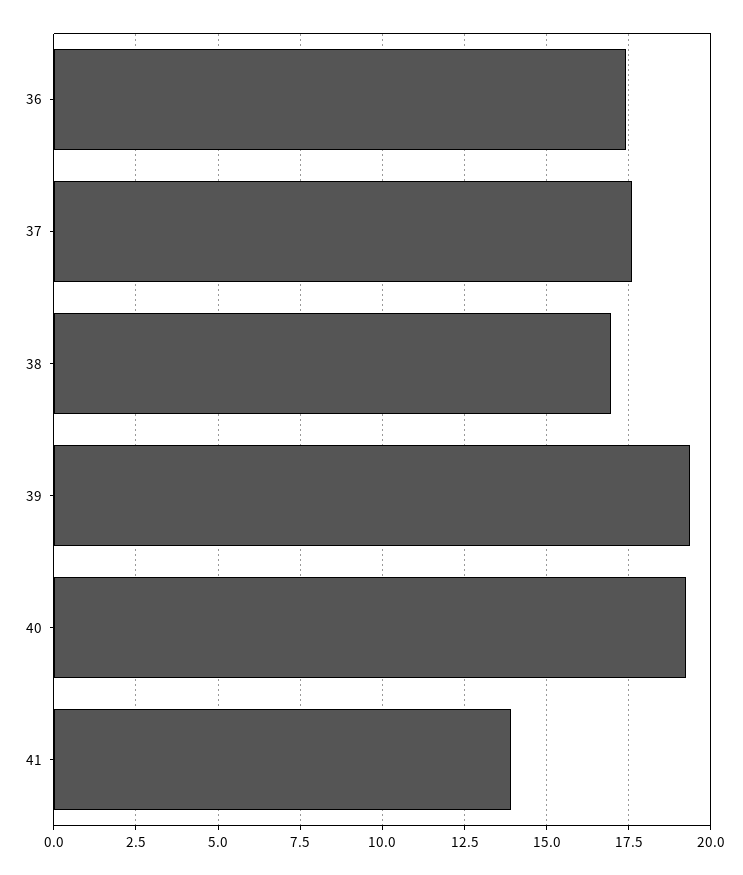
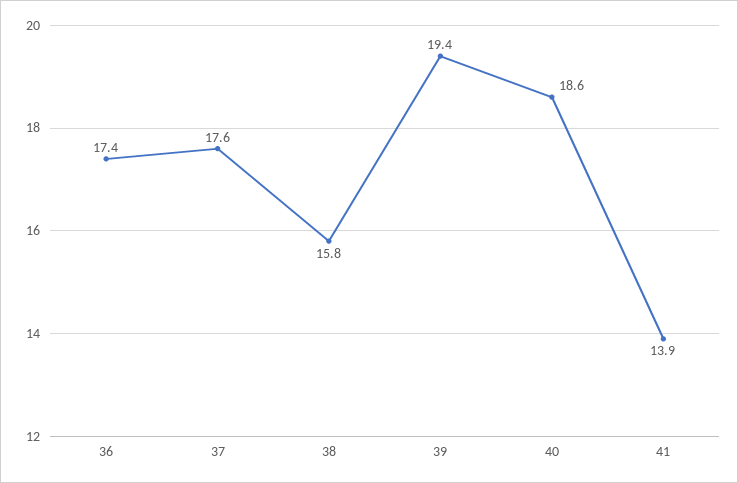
38: 17 -> 15.8
40: 19.25 -> 18.6

